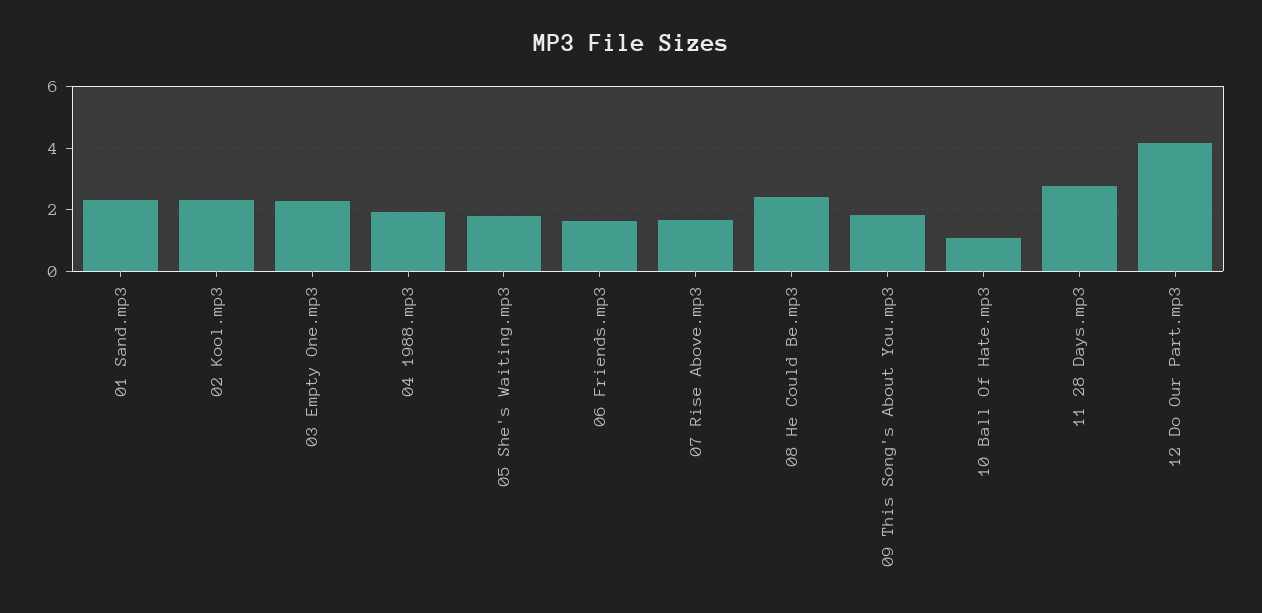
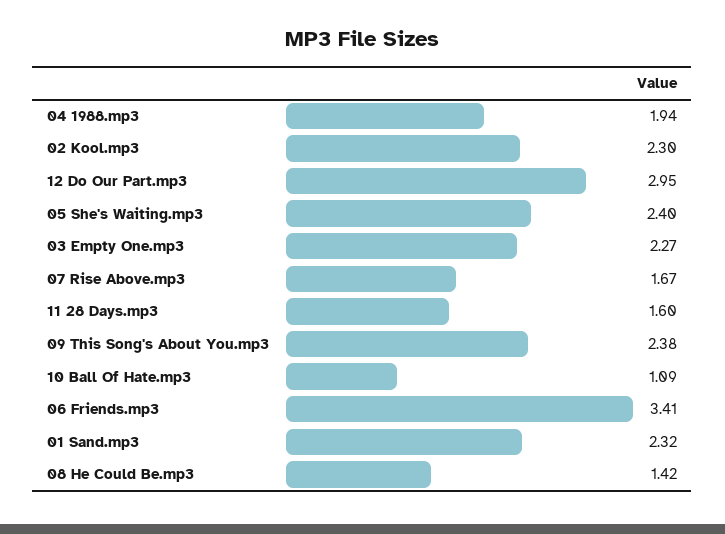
05 She's Waiting.mp3: 1.8 -> 2.4
06 Friends.mp3: 1.6 -> 3.41
08 He Could Be.mp3: 2.4 -> 1.42
09 This Song's About You.mp3: 1.8 -> 2.38
11 28 Days.mp3: 2.8 -> 1.6
12 Do Our Part.mp3: 4.2 -> 2.95

